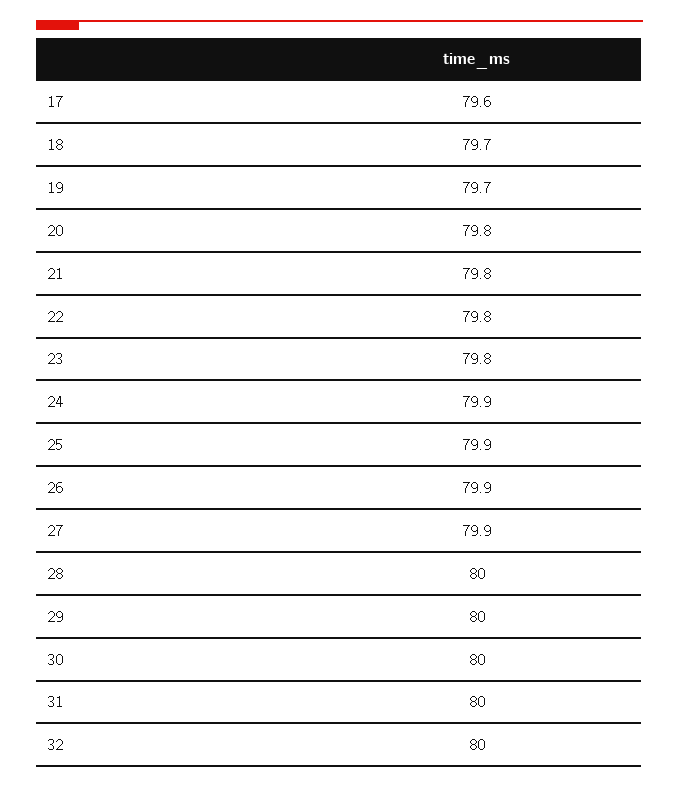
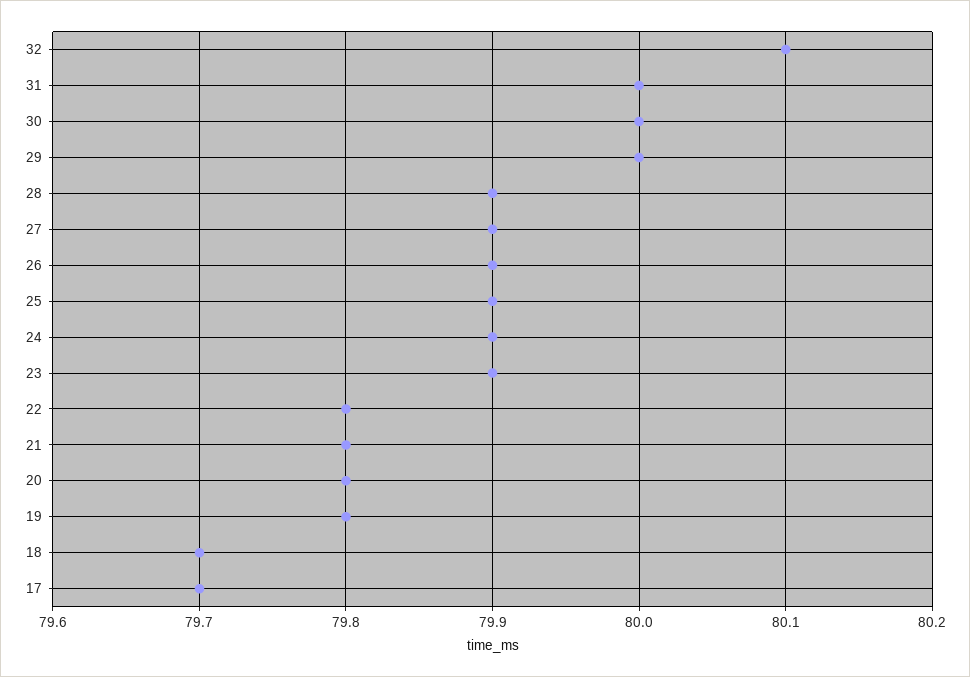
17: 79.6 -> 79.7
19: 79.7 -> 79.8
23: 79.8 -> 79.9
28: 80 -> 79.9
32: 80 -> 80.1

